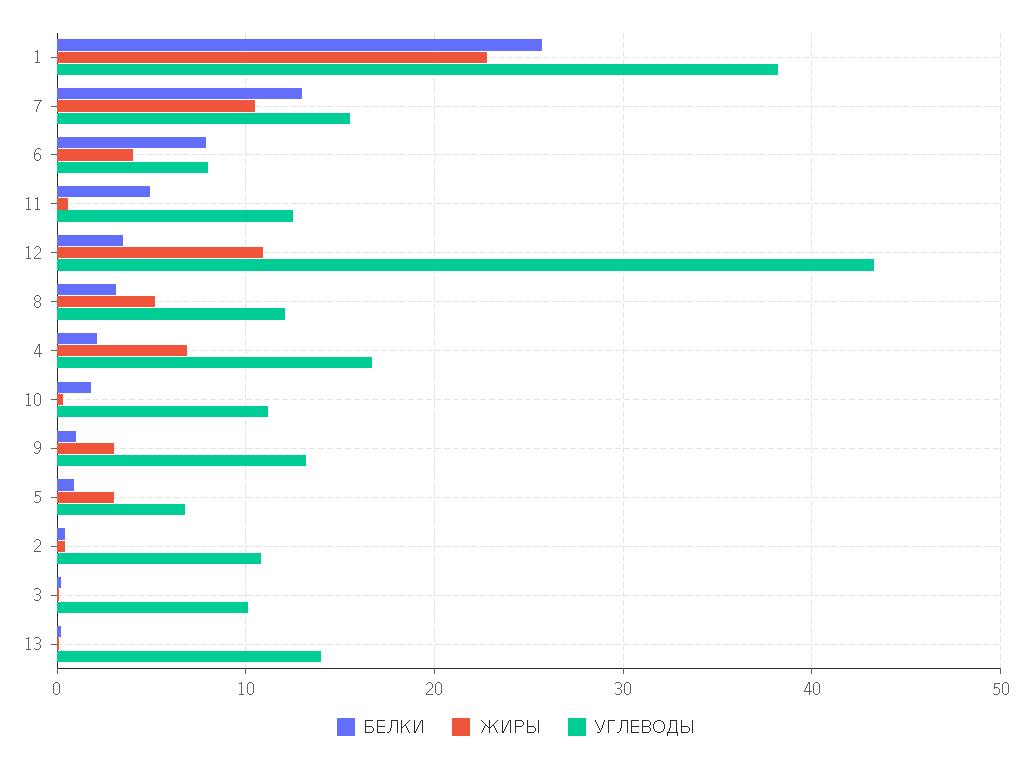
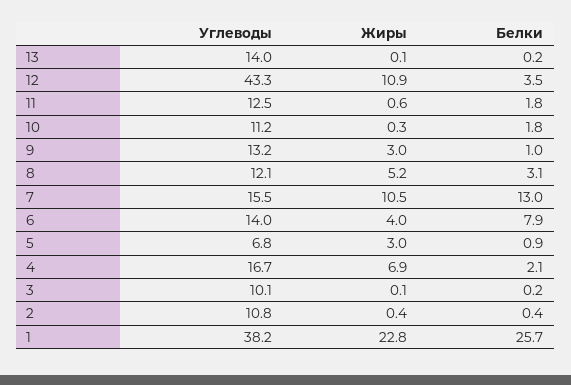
УГЛЕВОДЫ, 6: 8 -> 14
БЕЛКИ, 11: 5 -> 1.8

